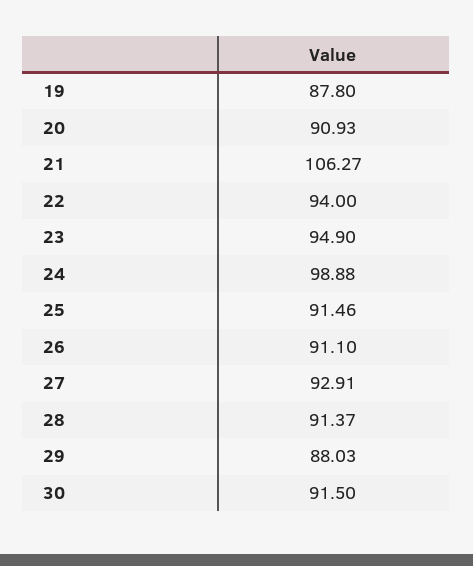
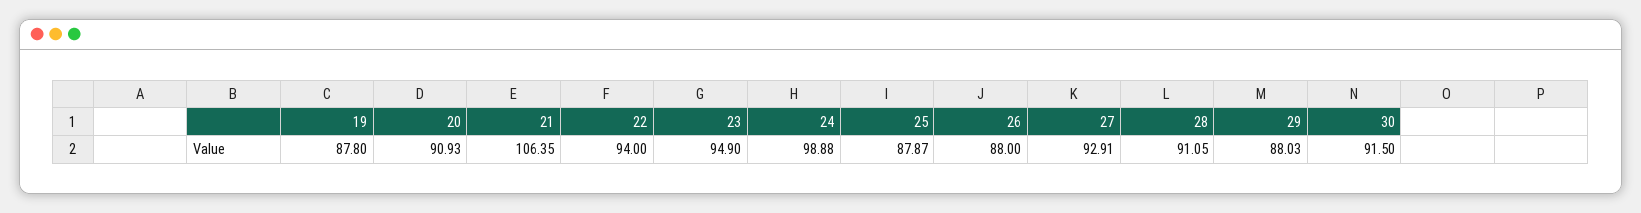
21: 106.27 -> 106.35
25: 91.46 -> 87.87
26: 91.1 -> 88
28: 91.37 -> 91.05

